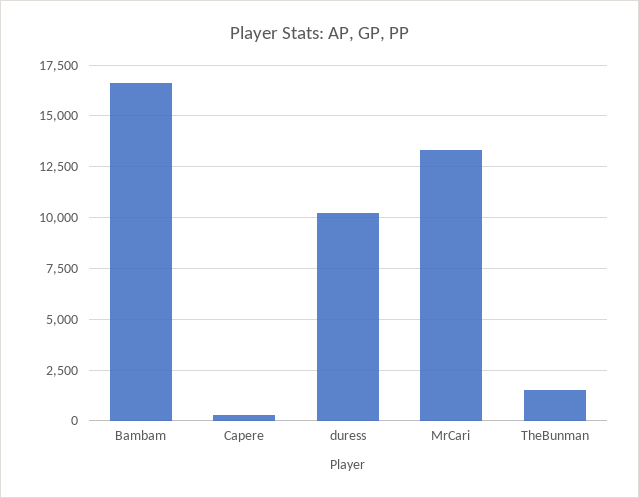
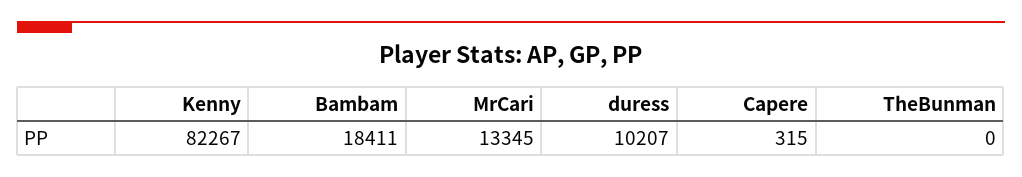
Bambam: 16500 -> 18411
TheBunman: 1500 -> 0
Kenny: none -> 82267

